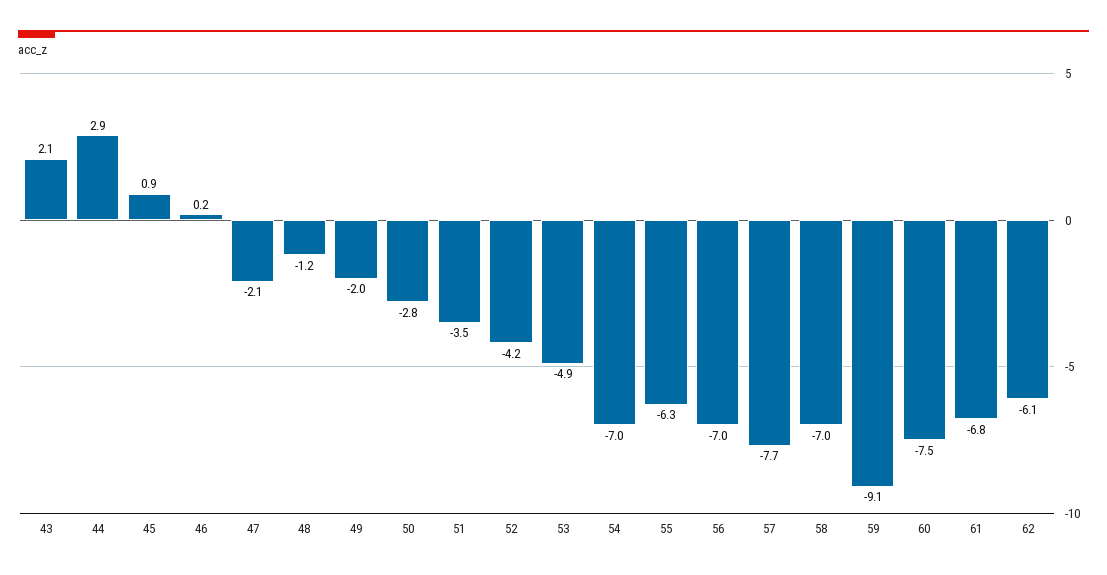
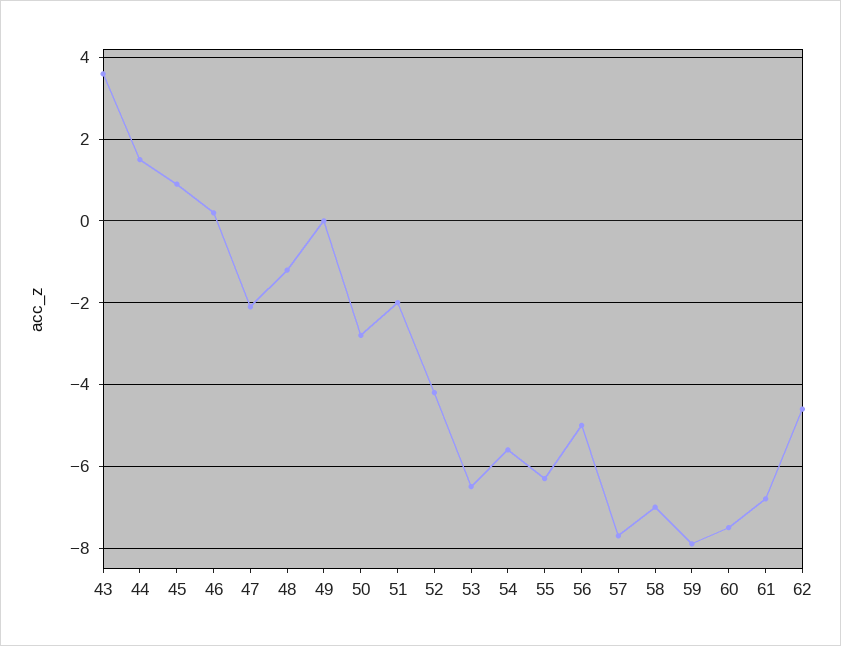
43: 2.1 -> 3.5
44: 2.9 -> 1.5
49: -2 -> 0
51: -3.5 -> -2
53: -4.9 -> -6.5
54: -7 -> -5.5
56: -7 -> -5
59: -9.1 -> -8
62: -6.1 -> -4.5

